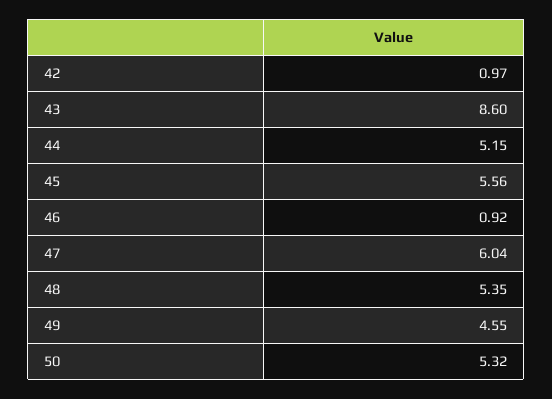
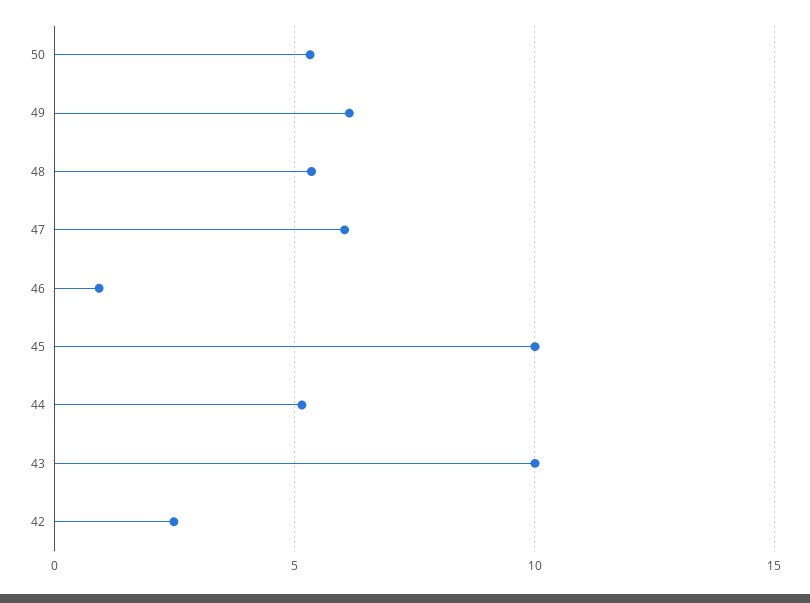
42: 0.97 -> 2.5
43: 8.6 -> 10
45: 5.56 -> 10
49: 4.55 -> 6

